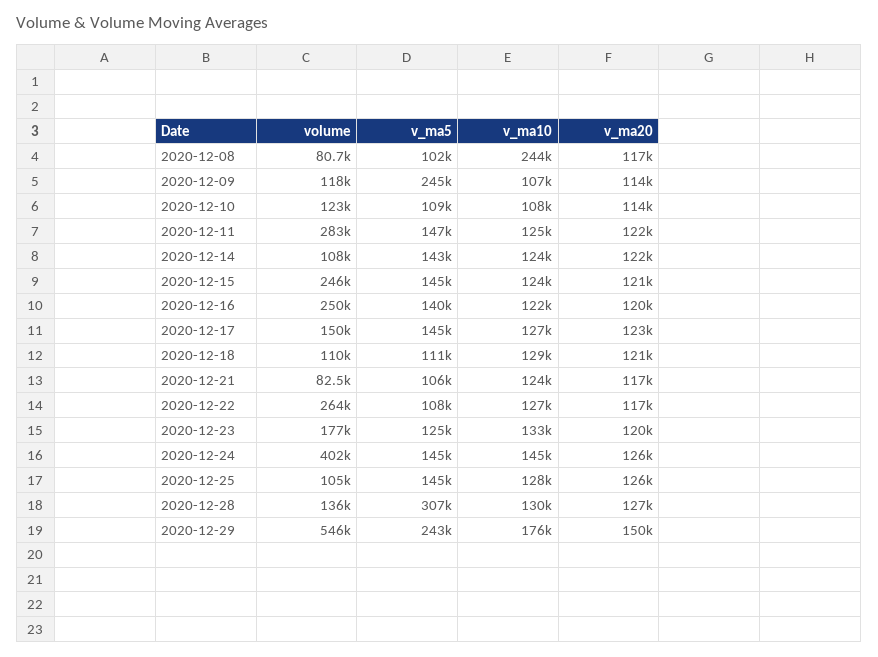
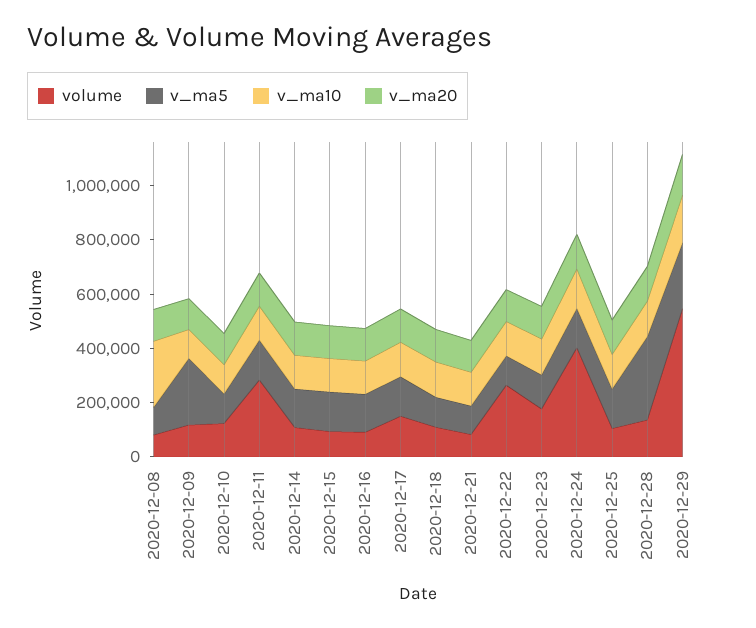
volume, 2020-12-15: 246000 -> 100000
volume, 2020-12-16: 250000 -> 100000

